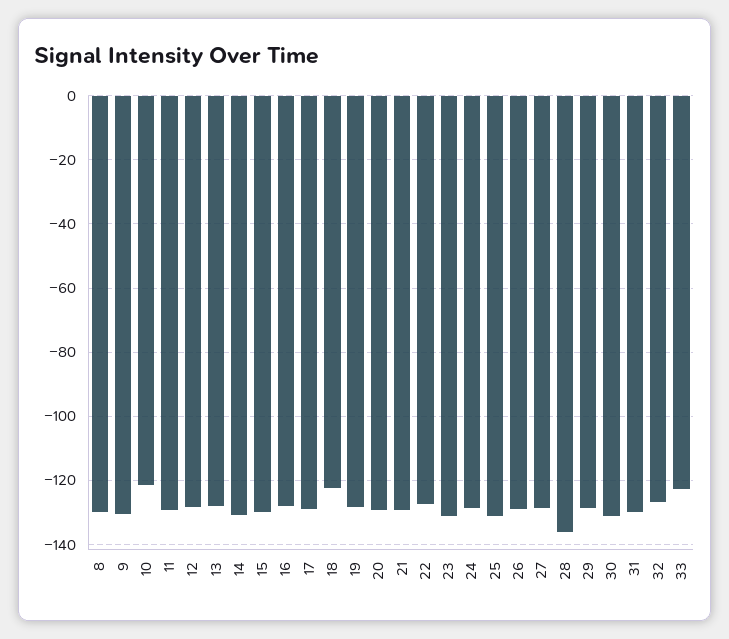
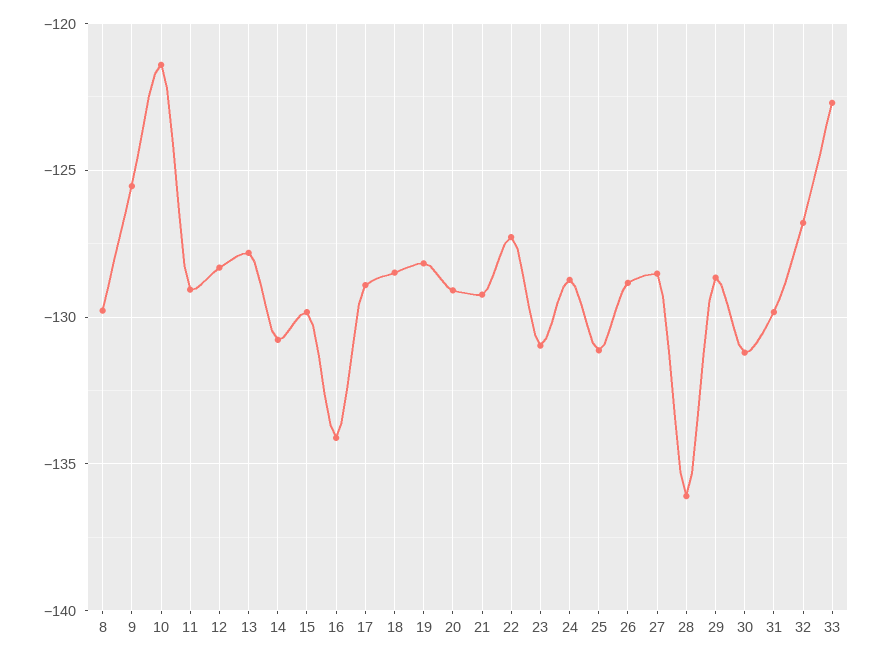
9: -130 -> -125.5
16: -128 -> -134
18: -122 -> -128.5

